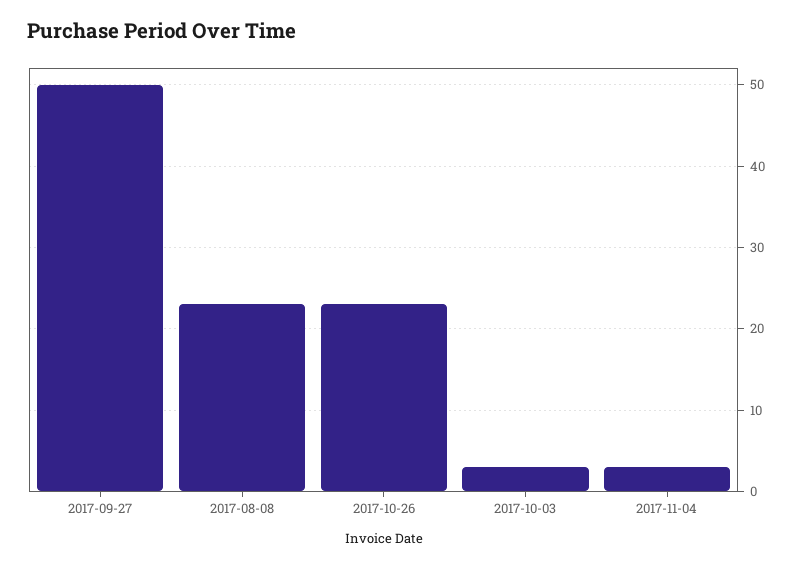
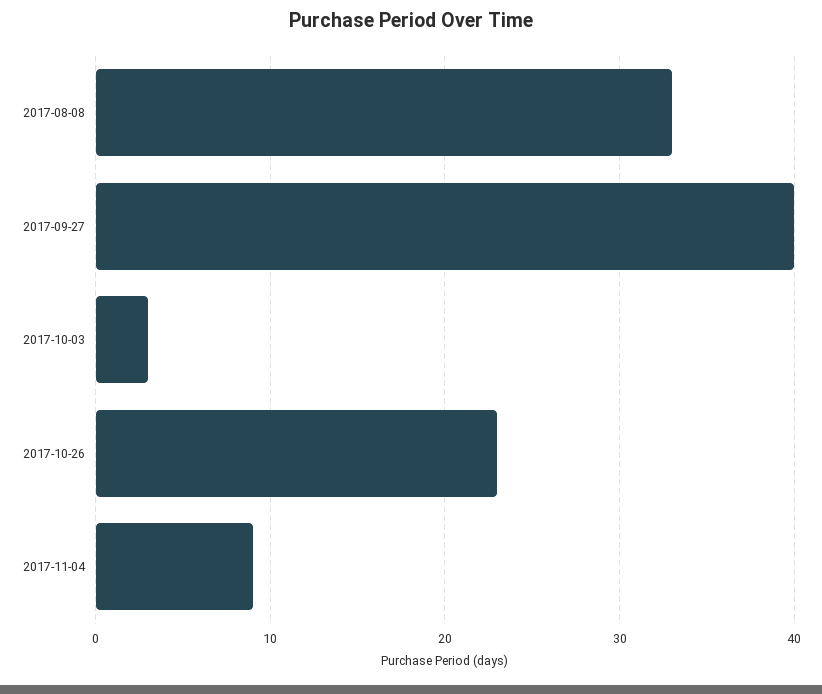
2017-09-27: 50 -> 40
2017-08-08: 23 -> 33
2017-11-04: 3 -> 9

